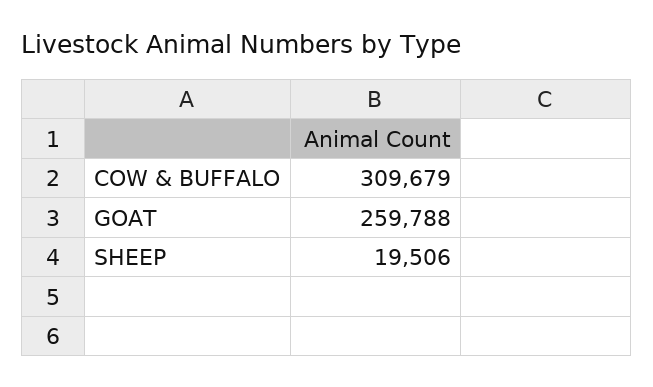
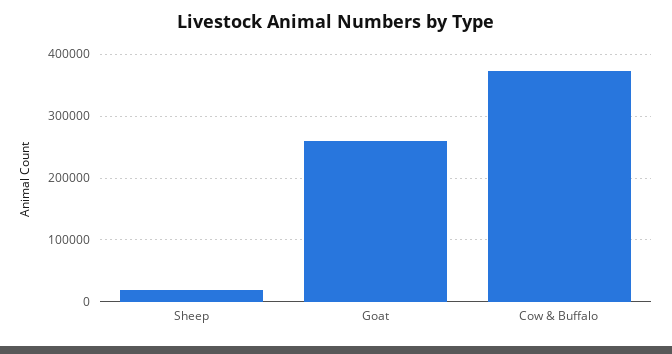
COW & BUFFALO: 309679 -> 370000

